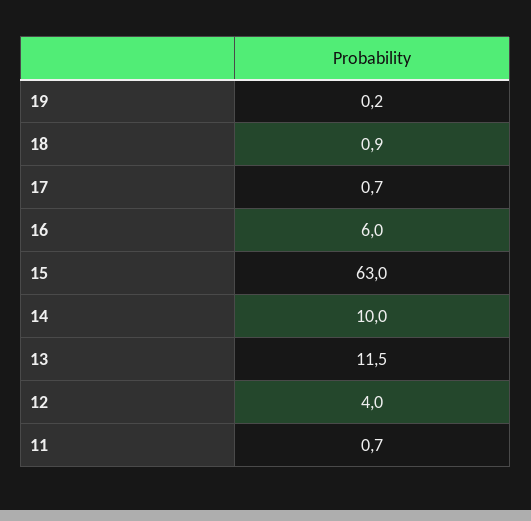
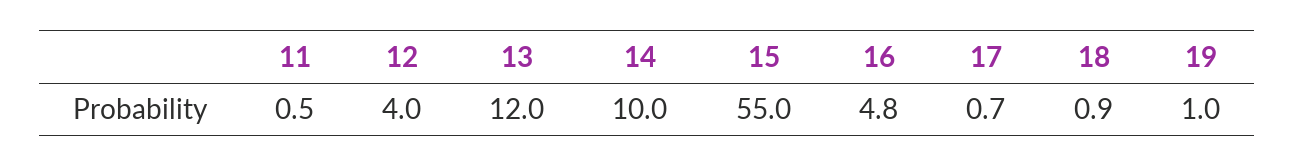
19: 0.2 -> 1
16: 6 -> 4.8
15: 63 -> 55
13: 11.5 -> 12
11: 0.7 -> 0.5

